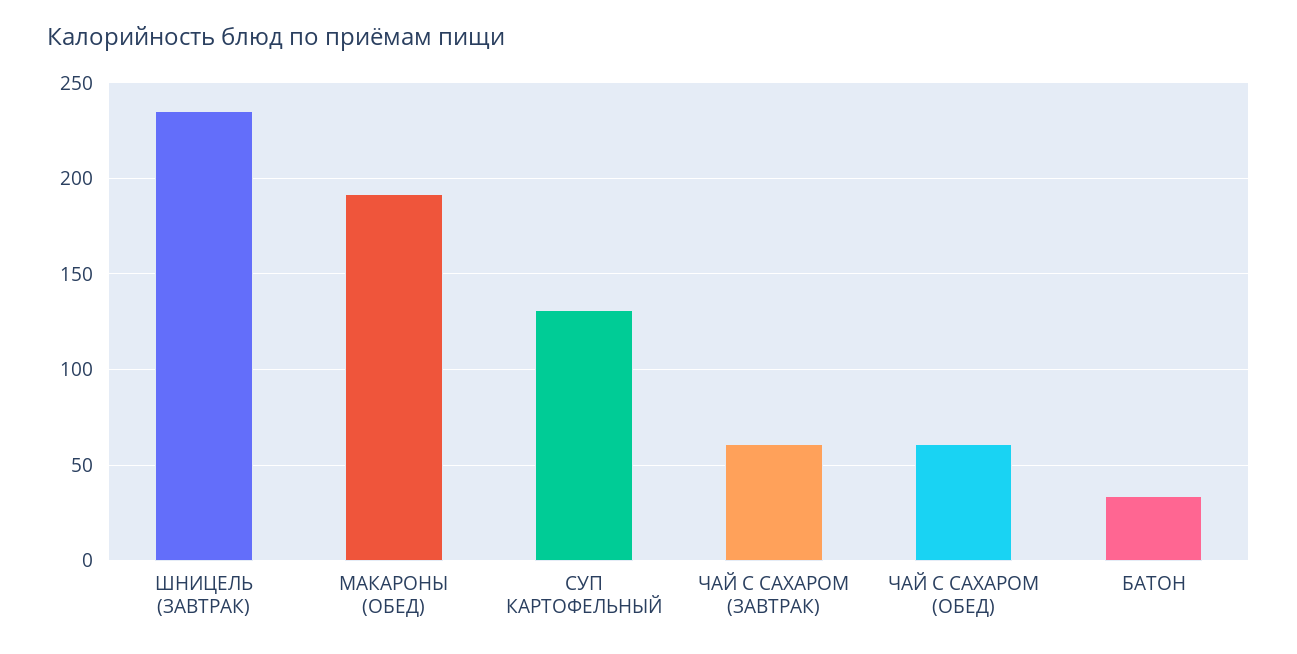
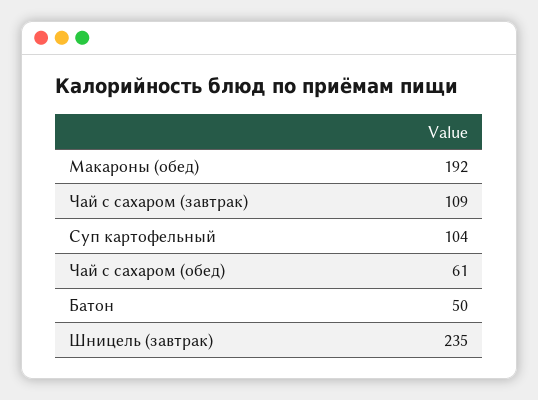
СУП КАРТОФЕЛЬНЫЙ: 130 -> 104
ЧАЙ С САХАРОМ (ЗАВТРАК): 60 -> 109
БАТОН: 35 -> 50

